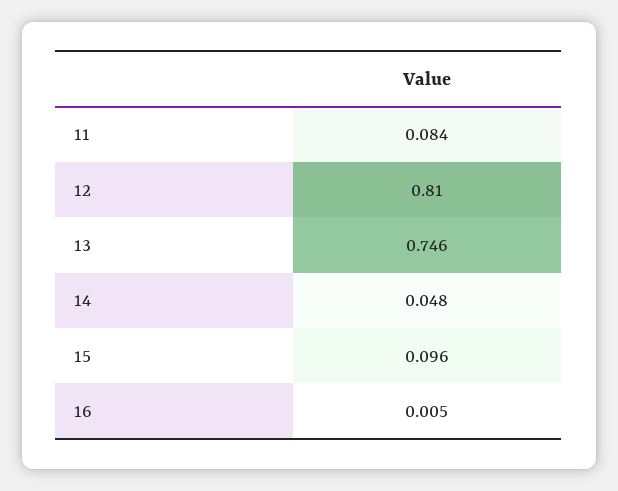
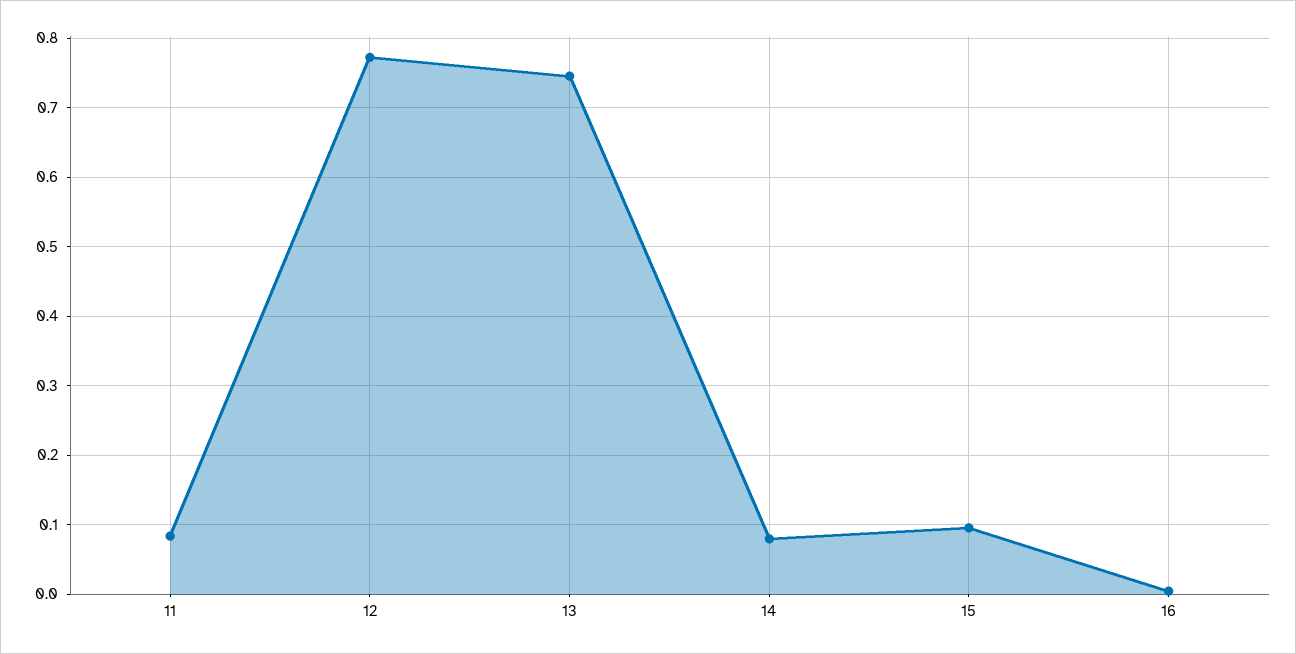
12: 0.81 -> 0.77
14: 0.048 -> 0.08

